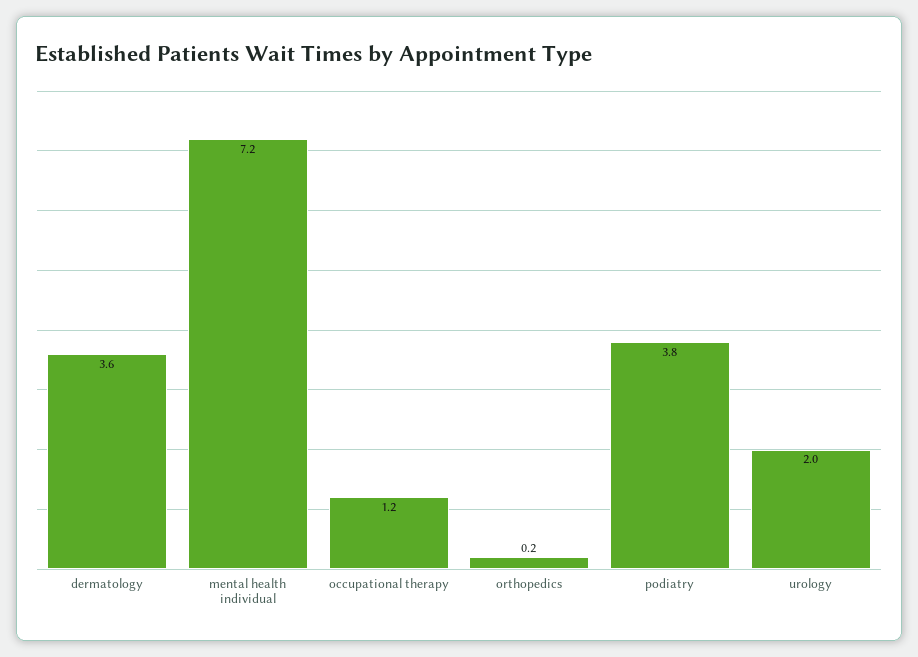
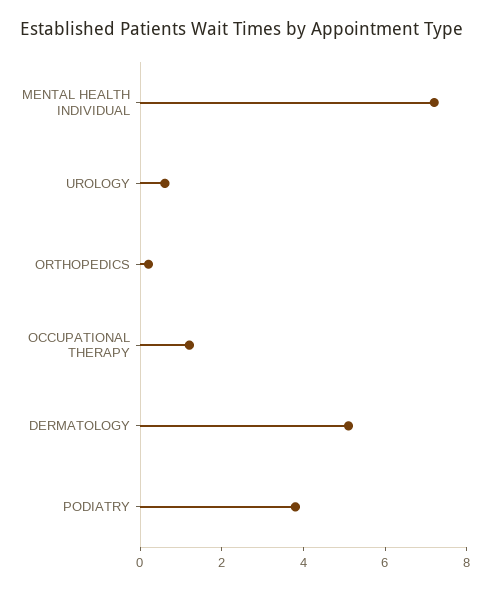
dermatology: 3.6 -> 5
urology: 2 -> 0.5

